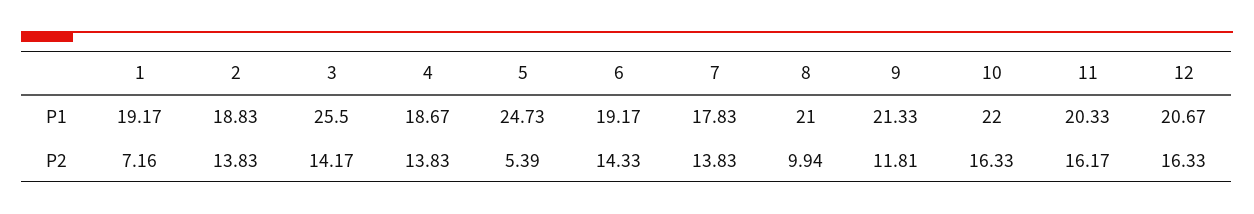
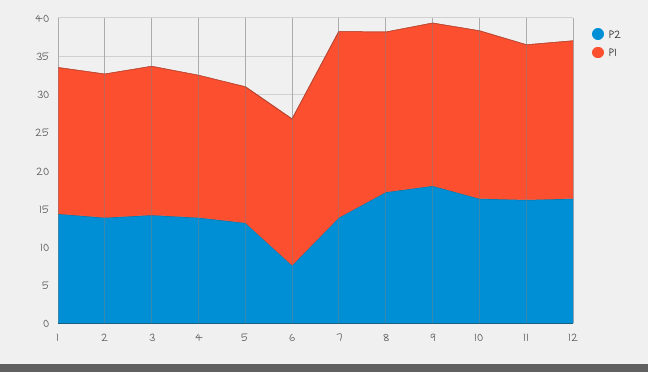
P1, 3: 25.5 -> 20
P1, 5: 24.73 -> 17.5
P1, 7: 17.83 -> 25
P2, 1: 7.16 -> 15
P2, 5: 5.39 -> 12.5
P2, 6: 14.33 -> 7.5
P2, 8: 9.94 -> 17.5
P2, 9: 11.81 -> 17.5

